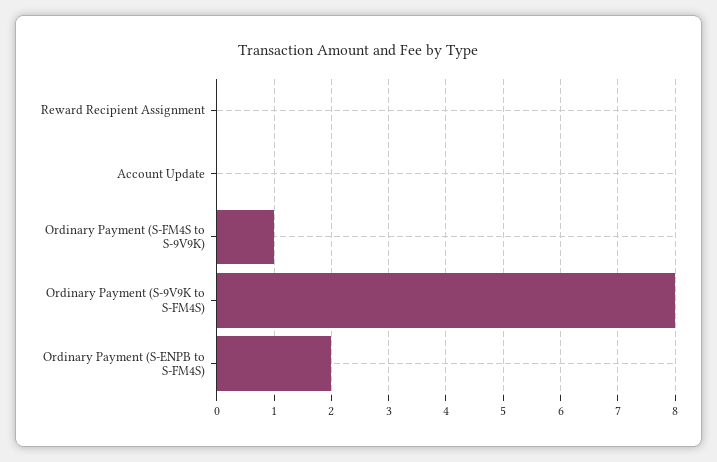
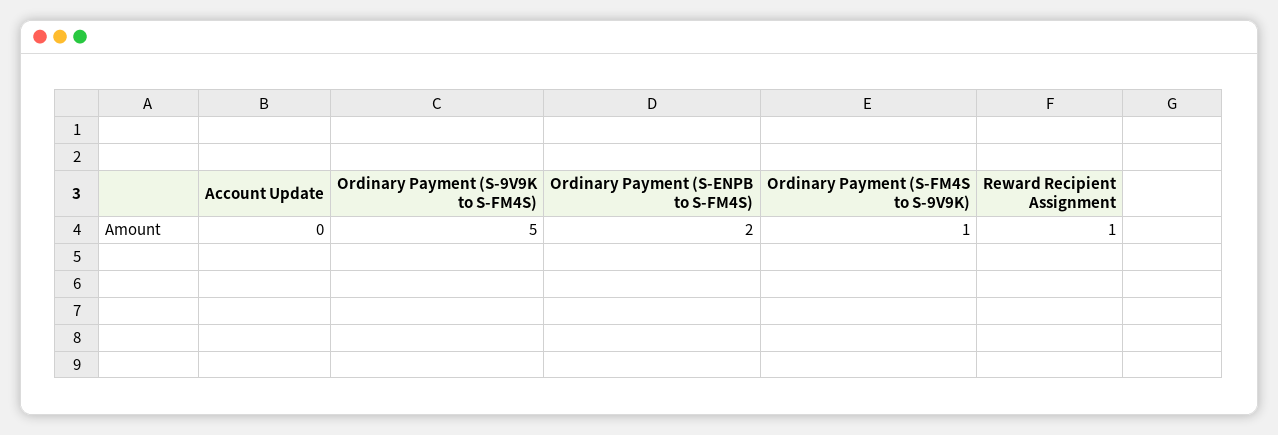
Reward Recipient Assignment: 0 -> 1
Ordinary Payment (S-9V9K to S-FM4S): 8 -> 5

